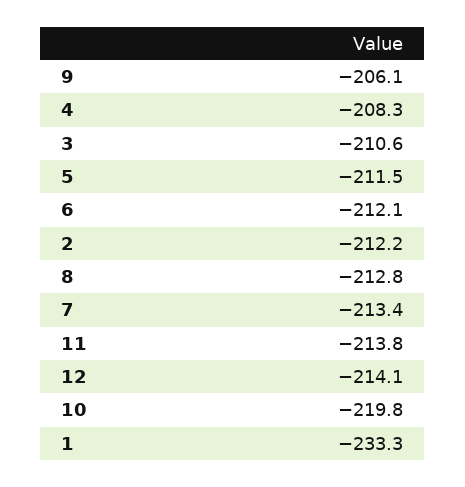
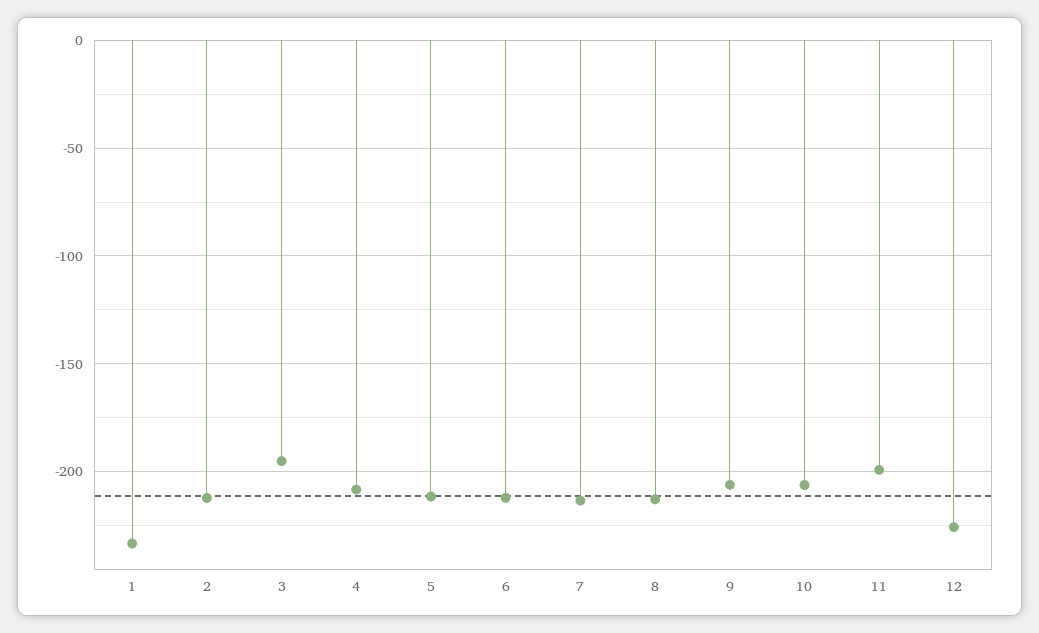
3: -210.6 -> -195
11: -213.8 -> -200
12: -214.1 -> -225
10: -219.8 -> -205

